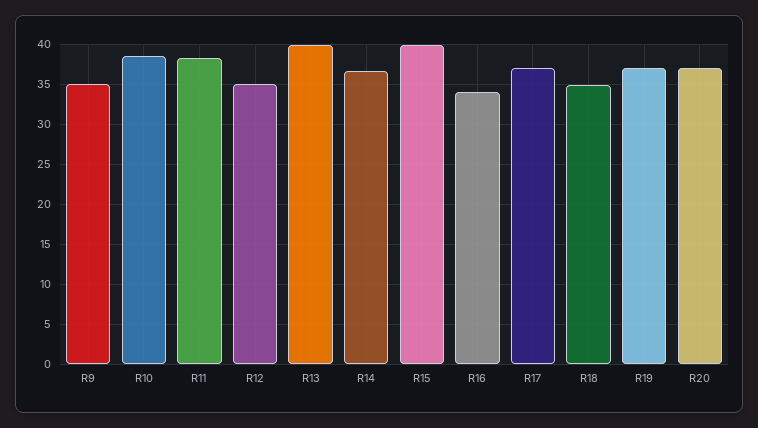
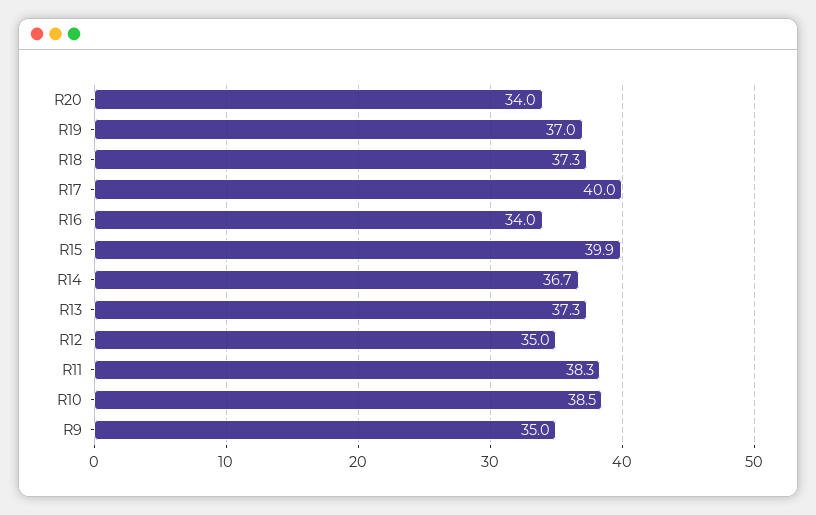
R13: 40 -> 37.3
R17: 37 -> 40
R18: 35 -> 37.3
R20: 37 -> 34

